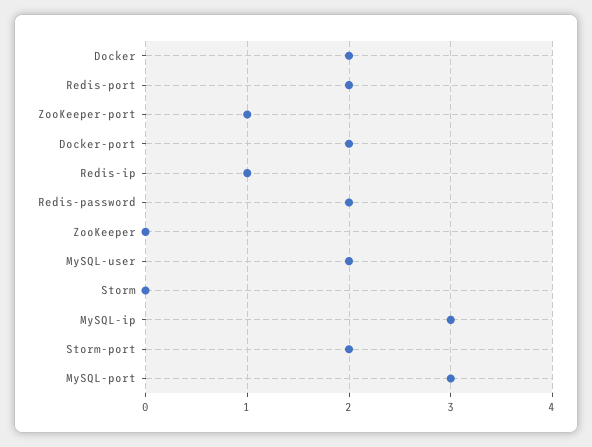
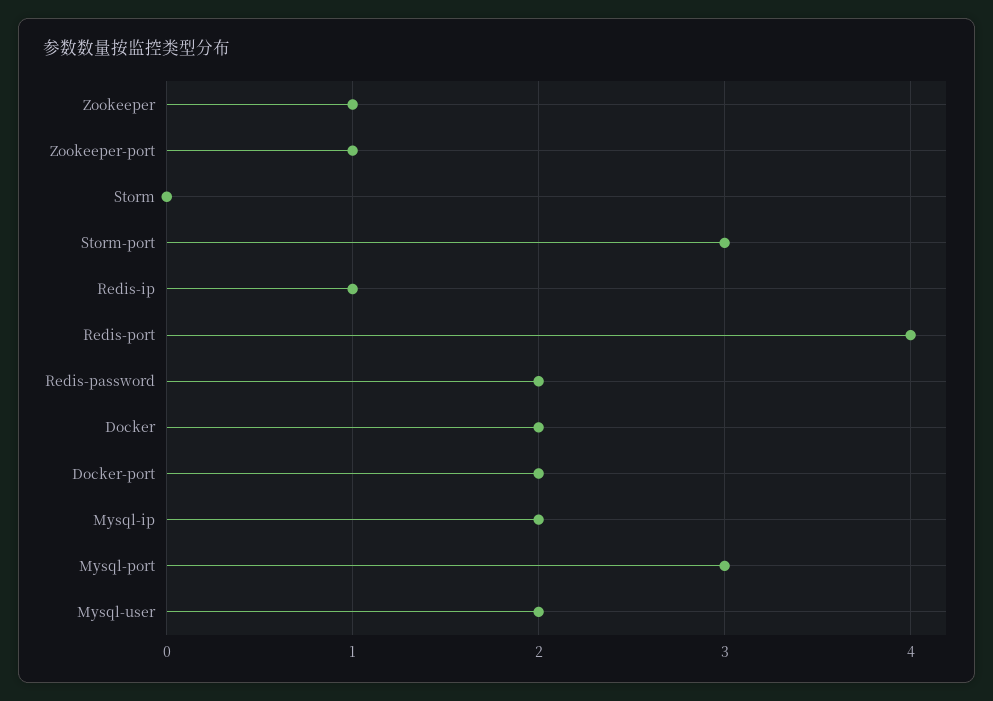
Redis-port: 2 -> 4
ZooKeeper: 0 -> 1
MySQL-ip: 3 -> 2
Storm-port: 2 -> 3

